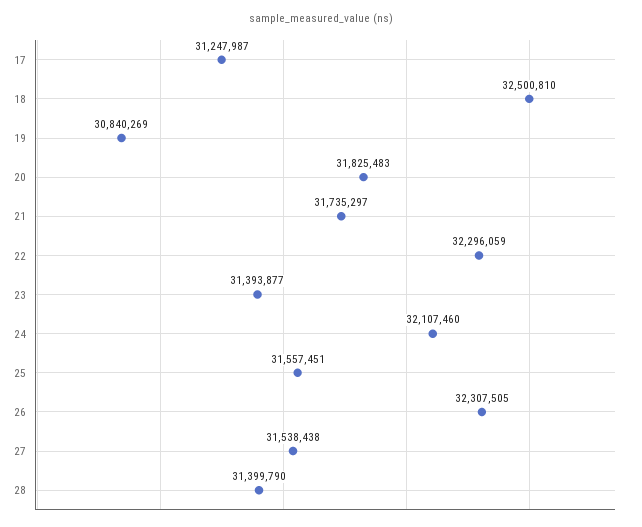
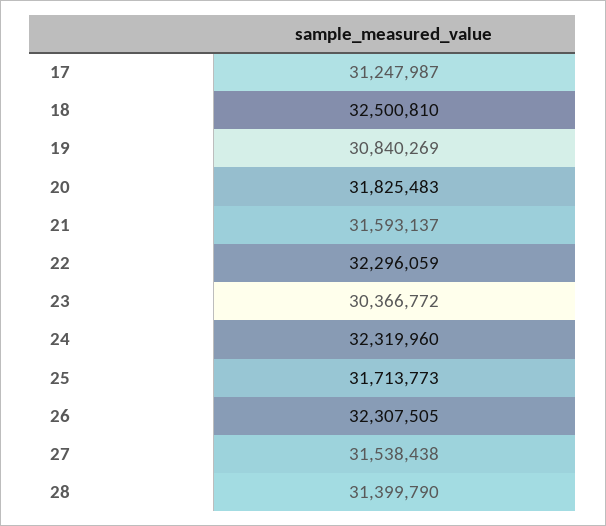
21: 31735297 -> 31593137
23: 31393877 -> 30366772
24: 32107460 -> 32319960
25: 31557451 -> 31713773

